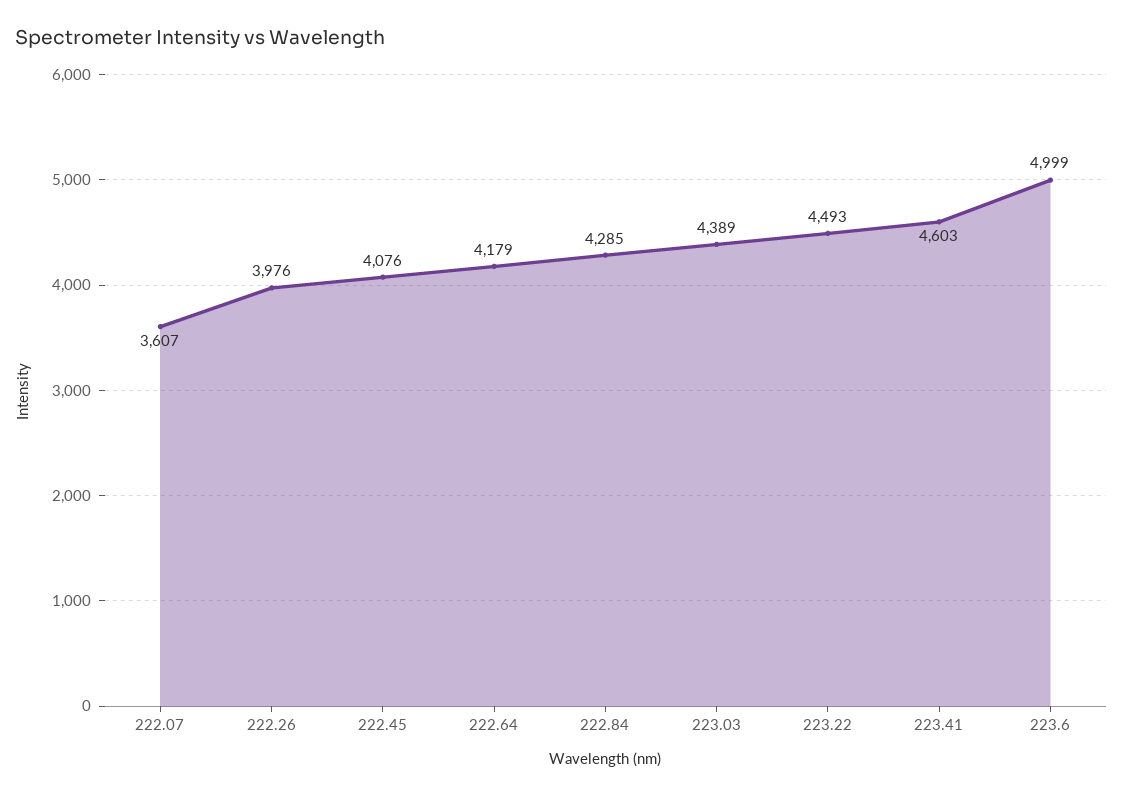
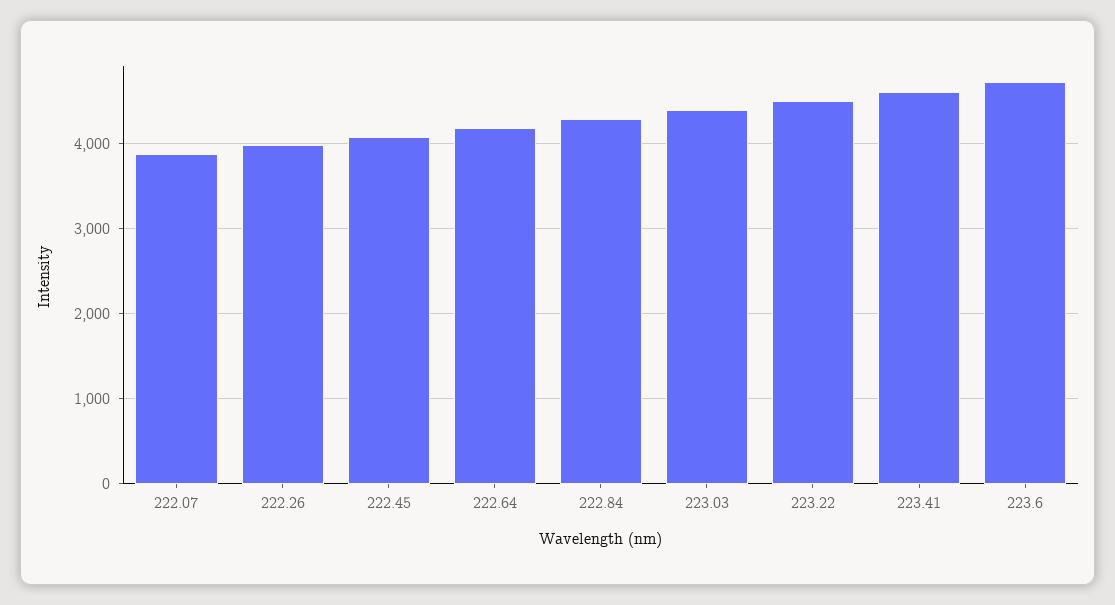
222.07: 3607 -> 3900
223.6: 4999 -> 4700

